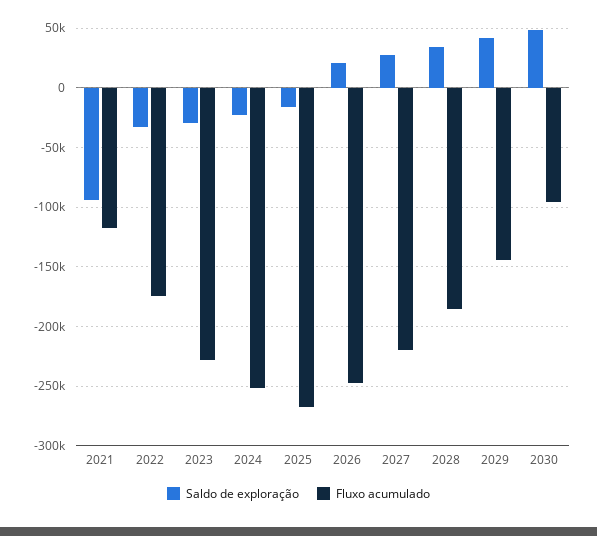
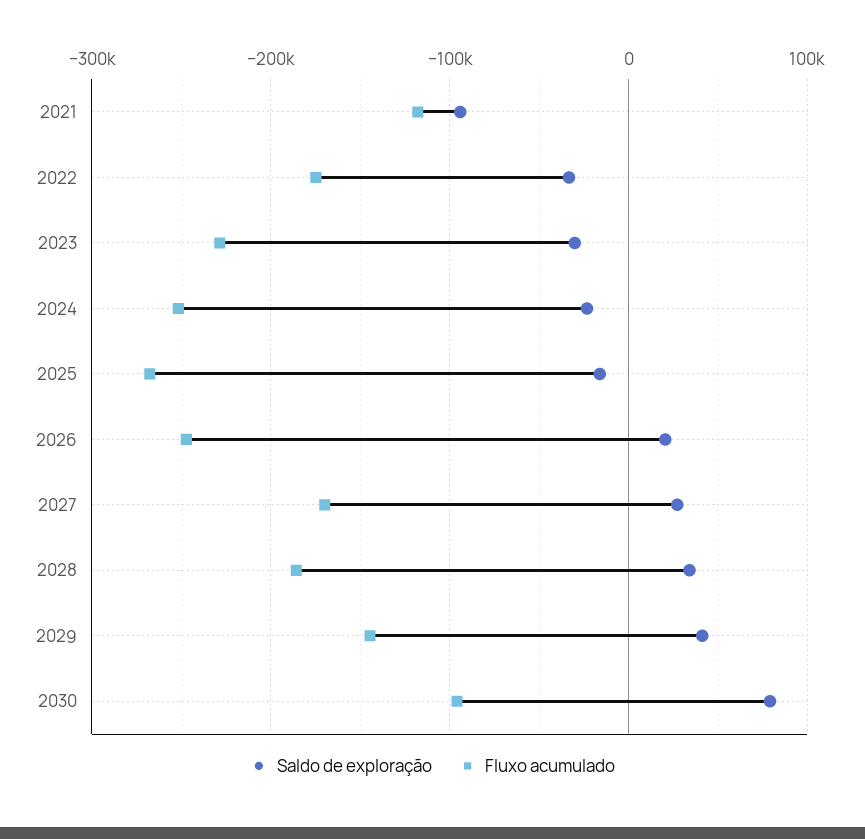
Fluxo acumulado, 2027: -220000 -> -170000
Saldo de exploração, 2030: 50000 -> 80000

